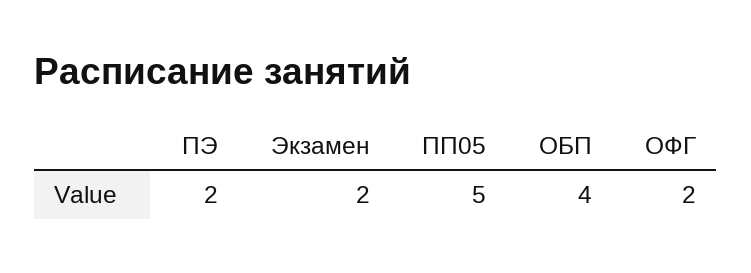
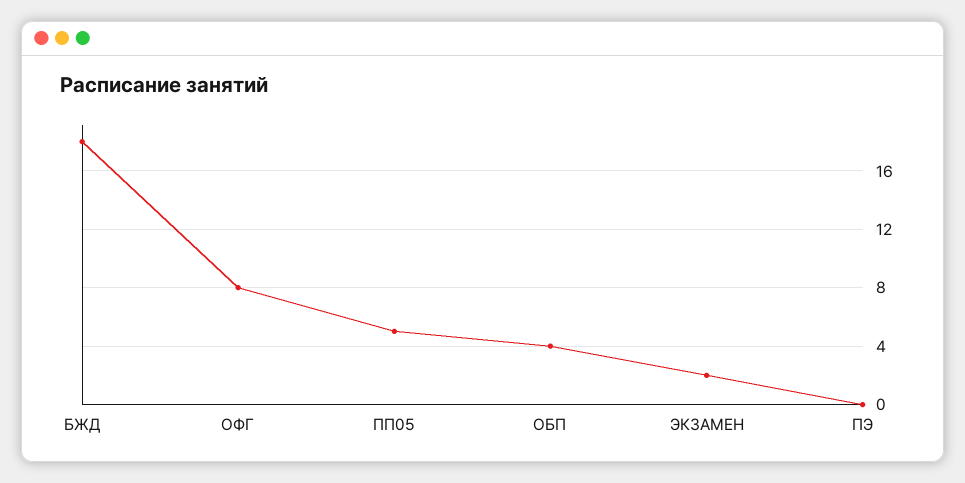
ПЭ: 2 -> 0
ОФГ: 2 -> 8
БЖД: none -> 18

